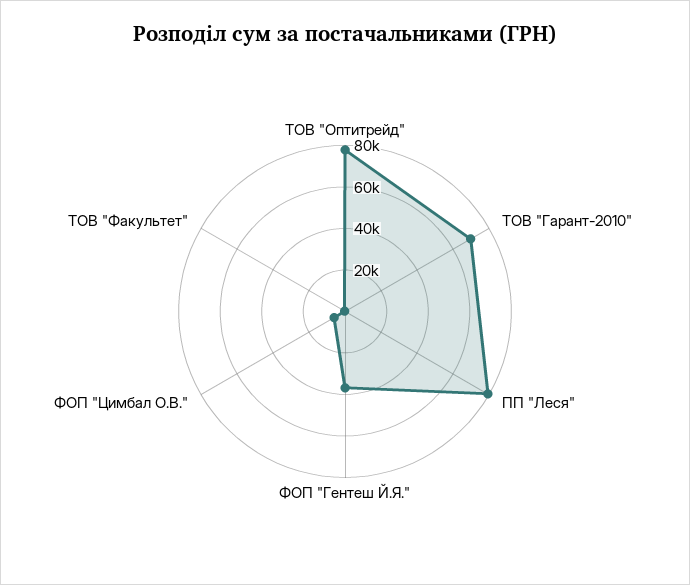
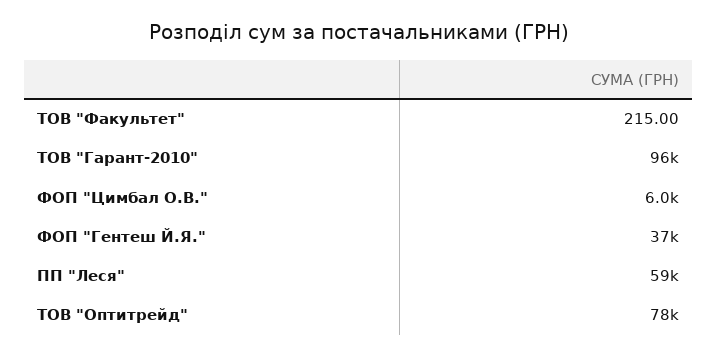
ТОВ "Гарант-2010": 70000 -> 96000
ПП "Леся": 80000 -> 59000

